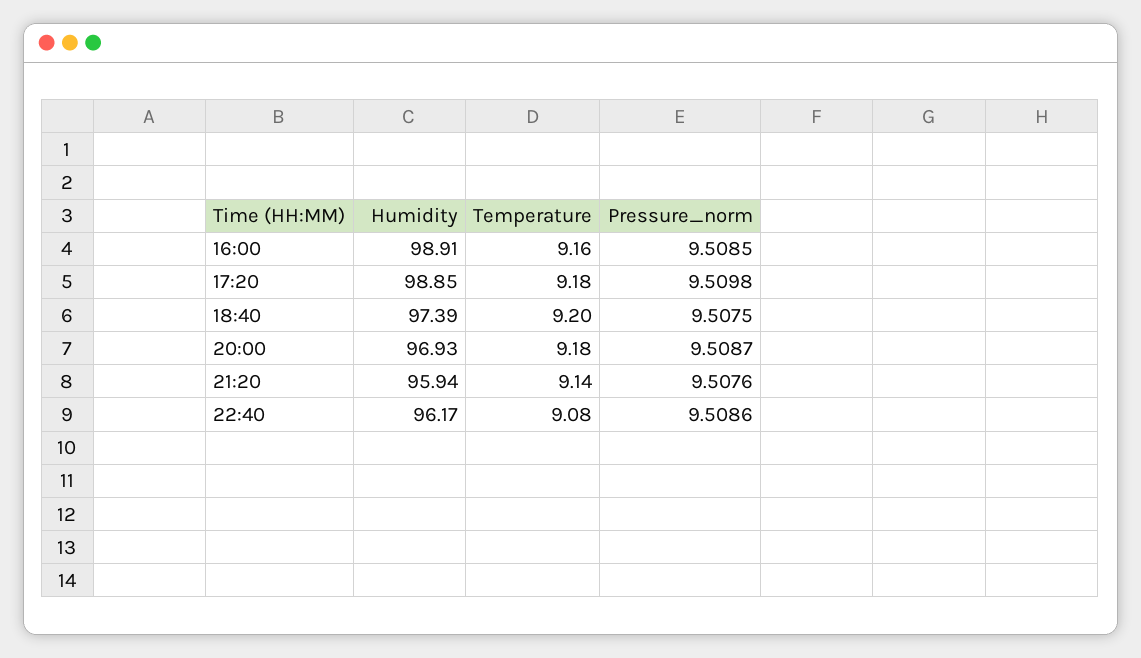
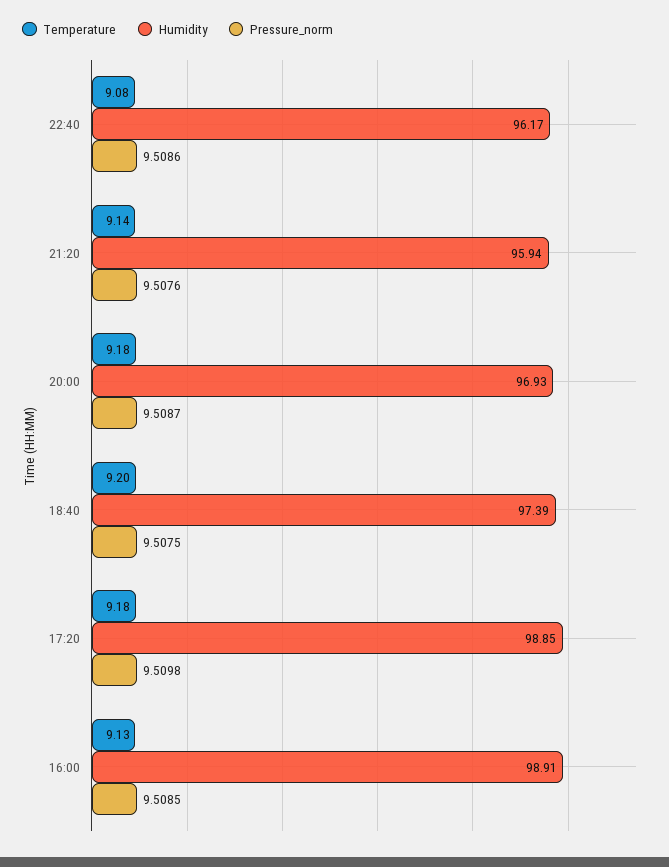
Temperature, 16:00: 9.16 -> 9.13

